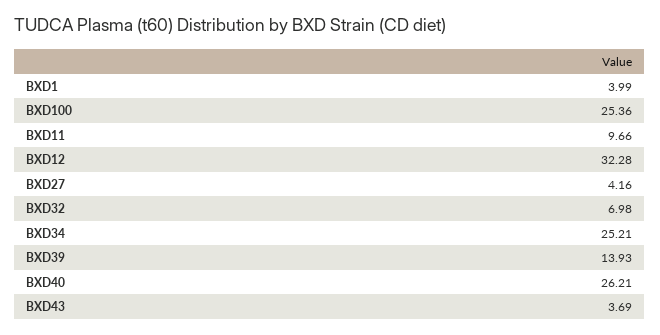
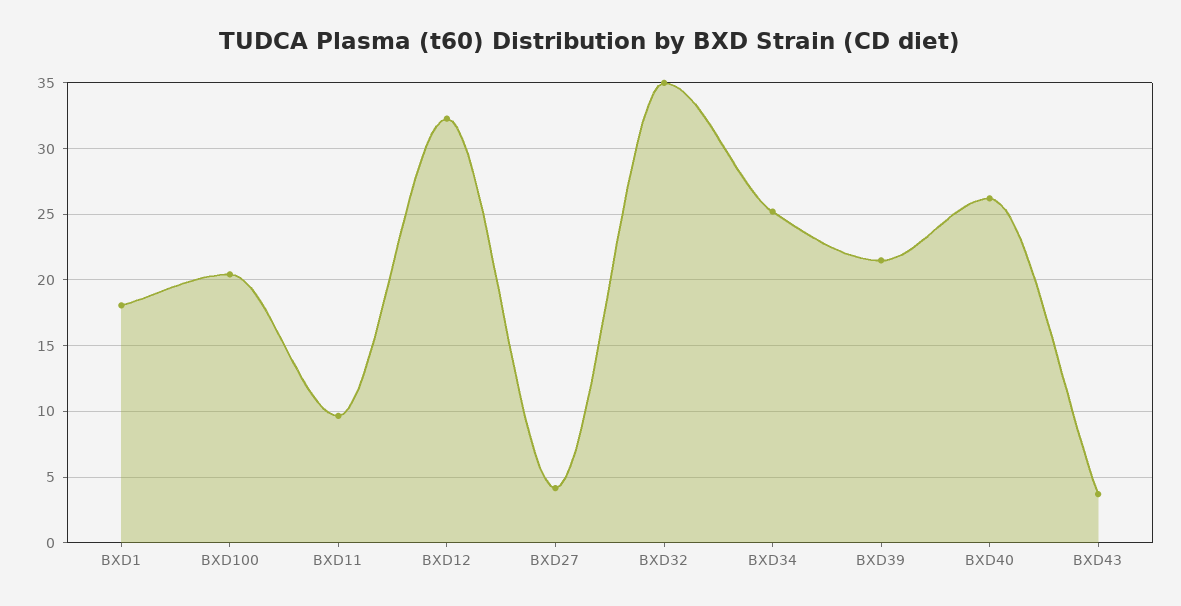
BXD1: 3.99 -> 18
BXD100: 25.36 -> 20.5
BXD32: 6.98 -> 35
BXD39: 13.93 -> 21.5

